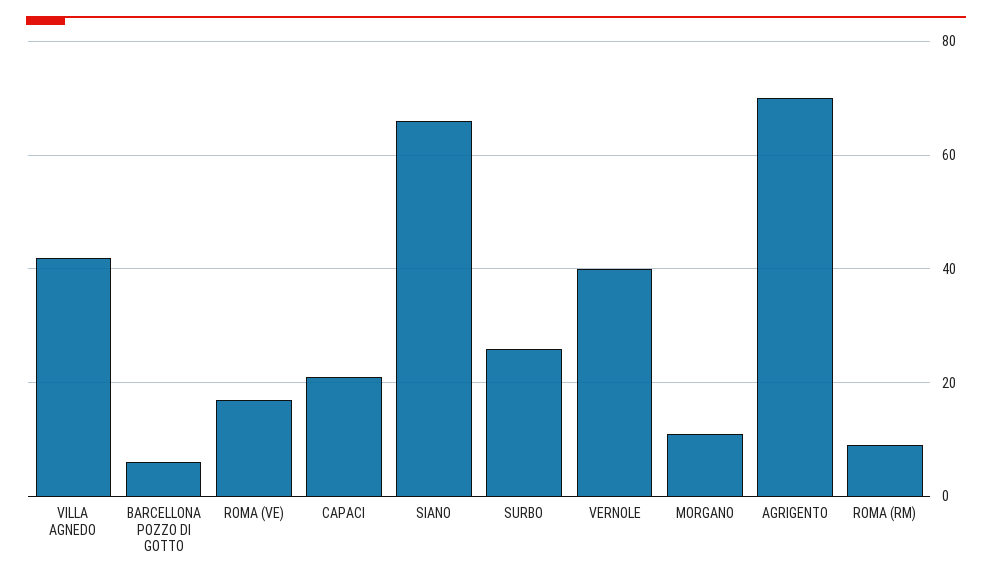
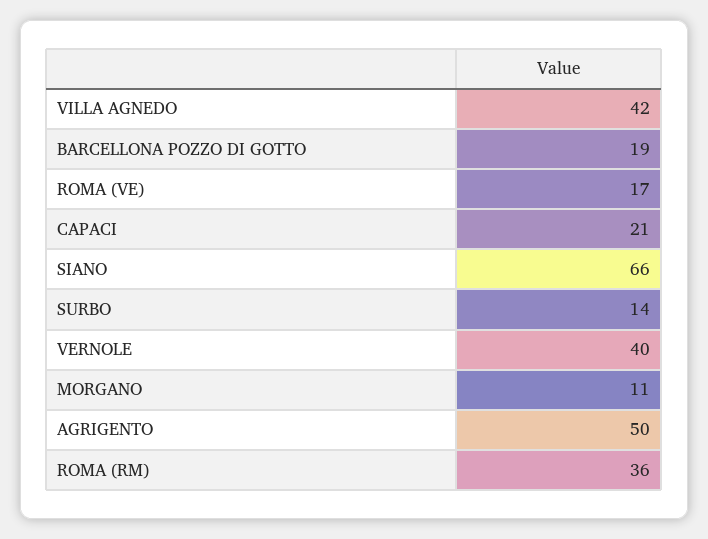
BARCELLONA POZZO DI GOTTO: 5 -> 19
SURBO: 25 -> 14
AGRIGENTO: 70 -> 50
ROMA (RM): 10 -> 36

